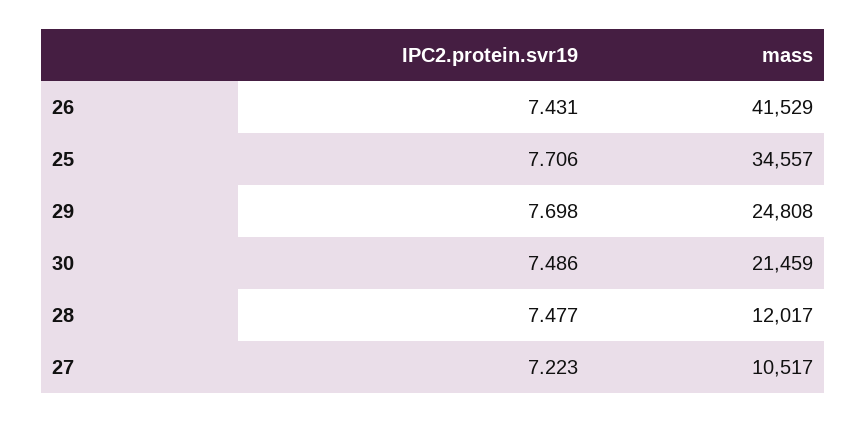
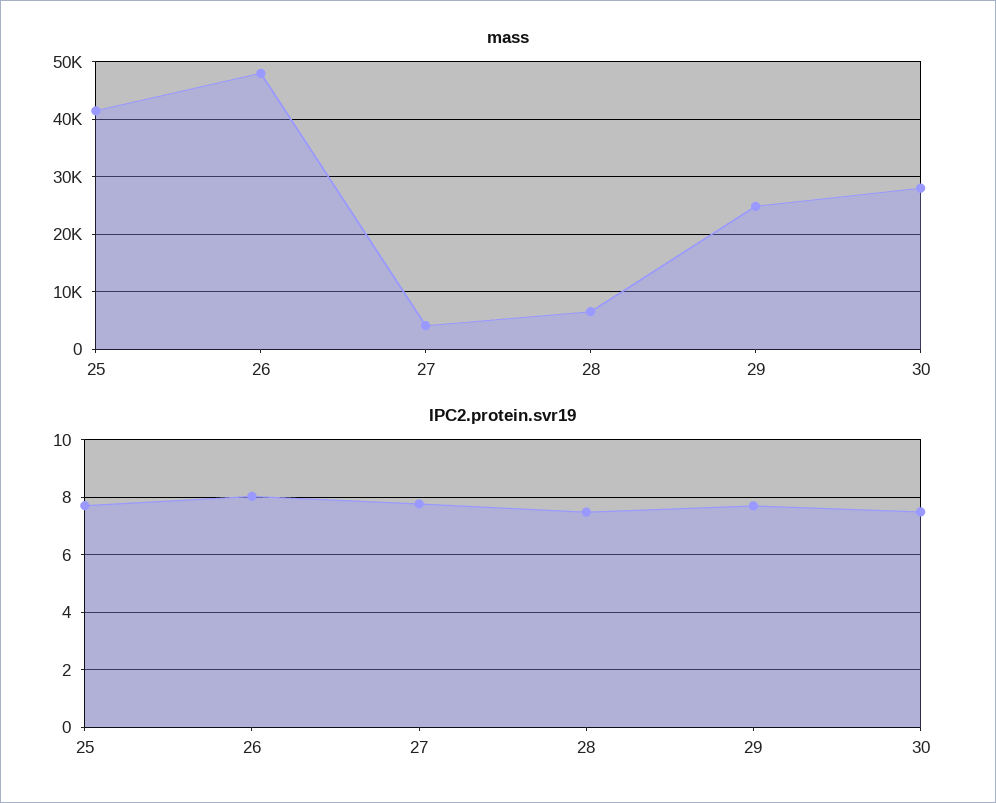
IPC2.protein.svr19, 26: 7.431 -> 8
mass, 26: 41529 -> 48000
mass, 25: 34557 -> 42000
mass, 30: 21459 -> 28000
mass, 28: 12017 -> 6000
IPC2.protein.svr19, 27: 7.223 -> 7.75
mass, 27: 10517 -> 4000

